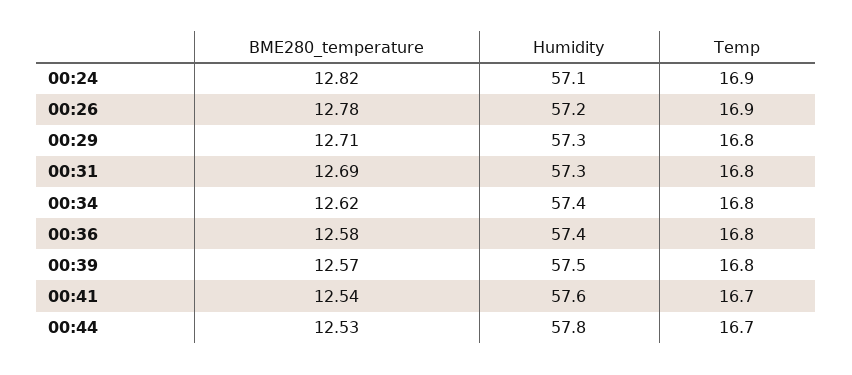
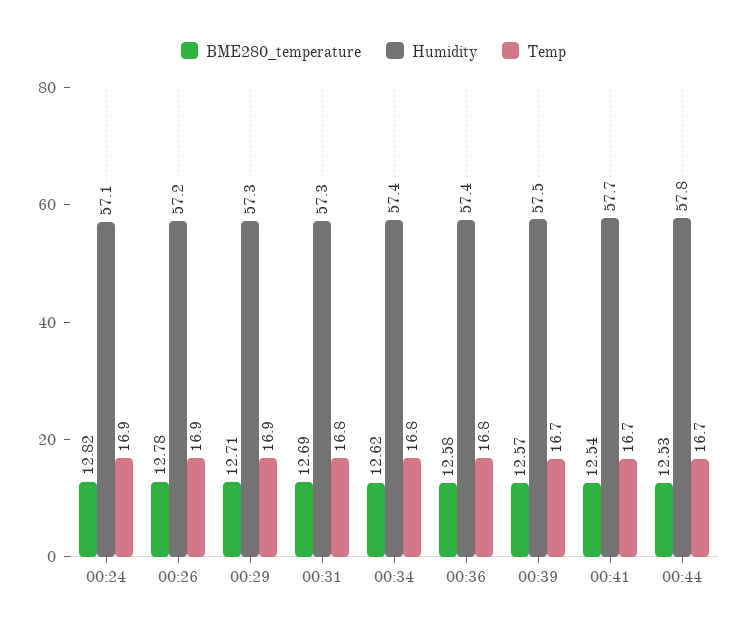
Temp, 00:29: 16.8 -> 16.9
Temp, 00:39: 16.8 -> 16.7
Humidity, 00:41: 57.6 -> 57.7

